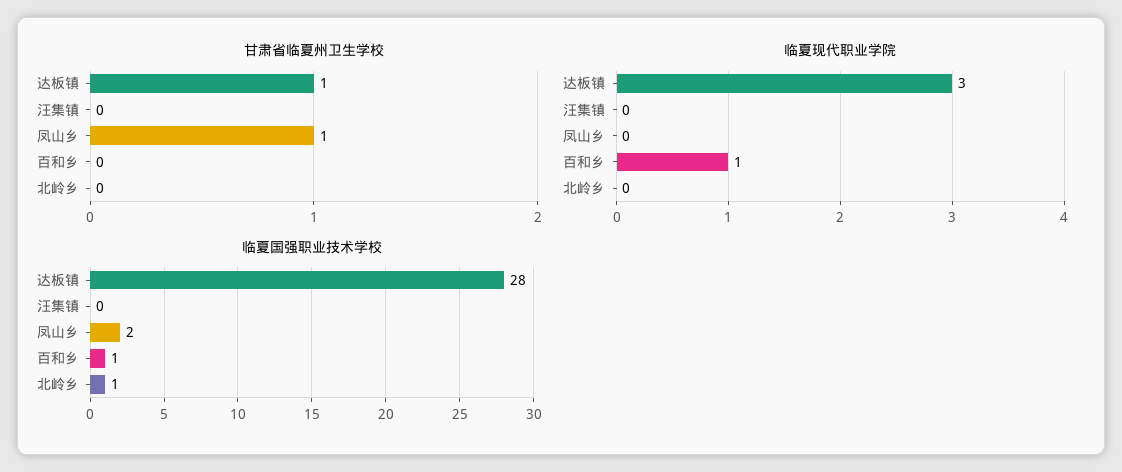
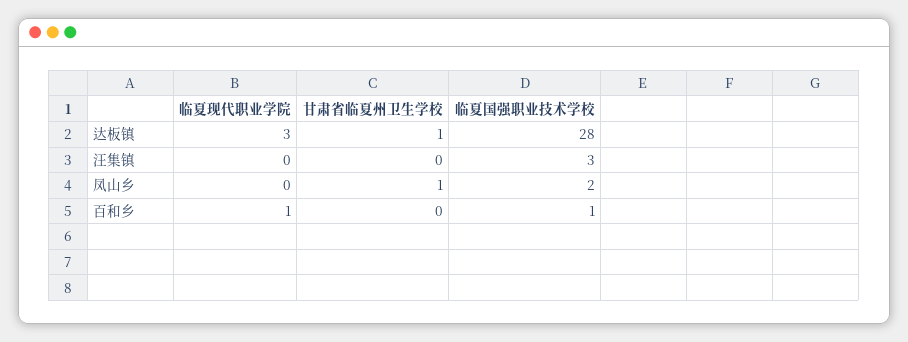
甘肃省临夏州卫生学校, 北岭乡: 0 -> none
临夏现代职业学院, 北岭乡: 0 -> none
临夏国强职业技术学校, 汪集镇: 0 -> 3
临夏国强职业技术学校, 北岭乡: 1 -> none

